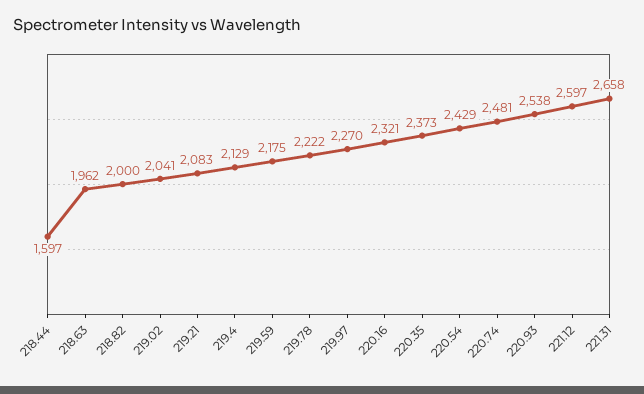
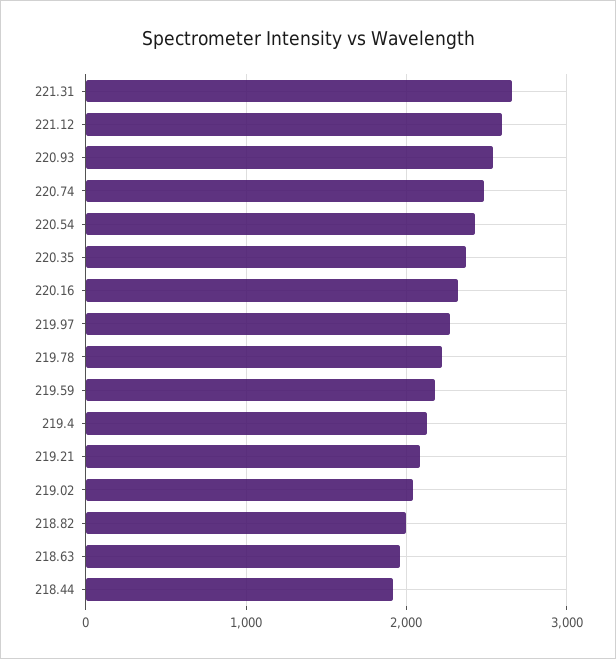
218.44: 1597 -> 1900

